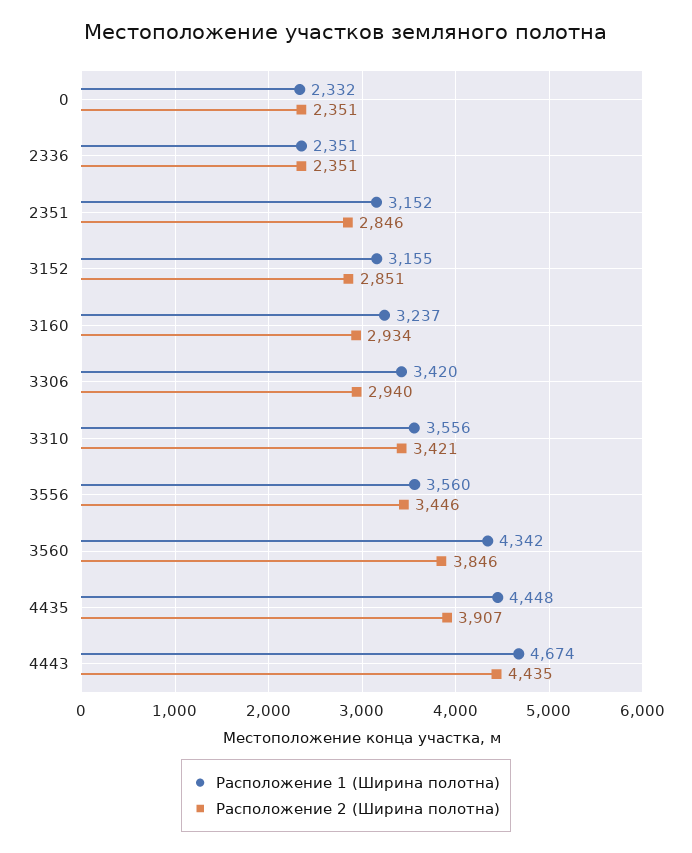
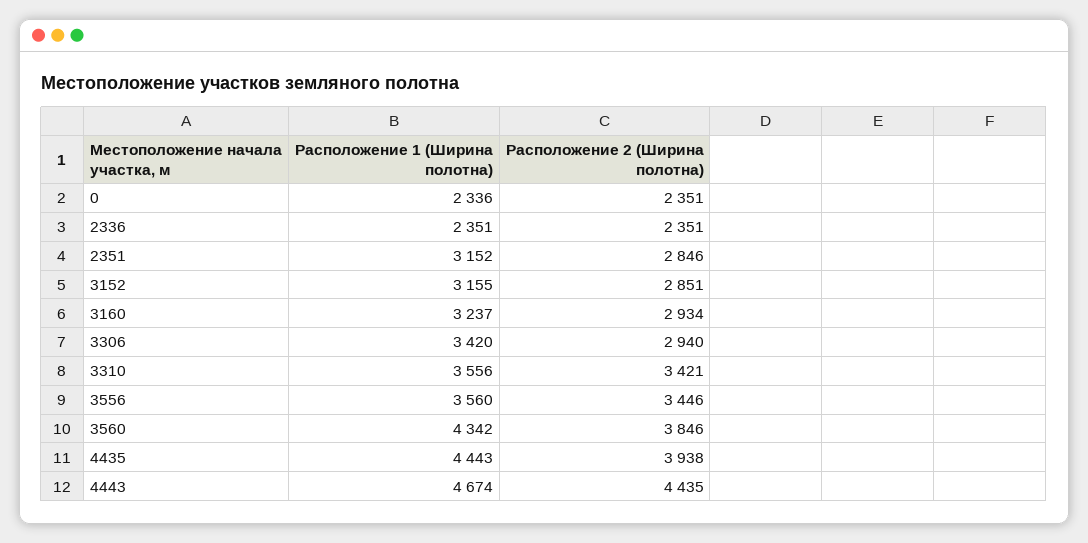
Расположение 1 (Ширина полотна), 0: 2332 -> 2336
Расположение 1 (Ширина полотна), 4435: 4448 -> 4443
Расположение 2 (Ширина полотна), 4435: 3907 -> 3938

